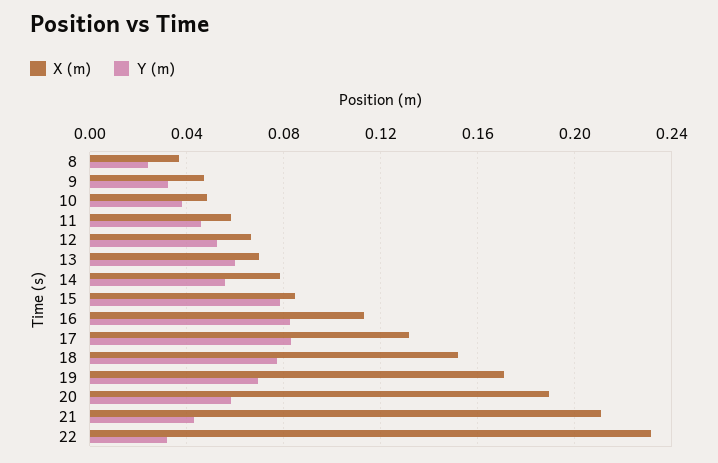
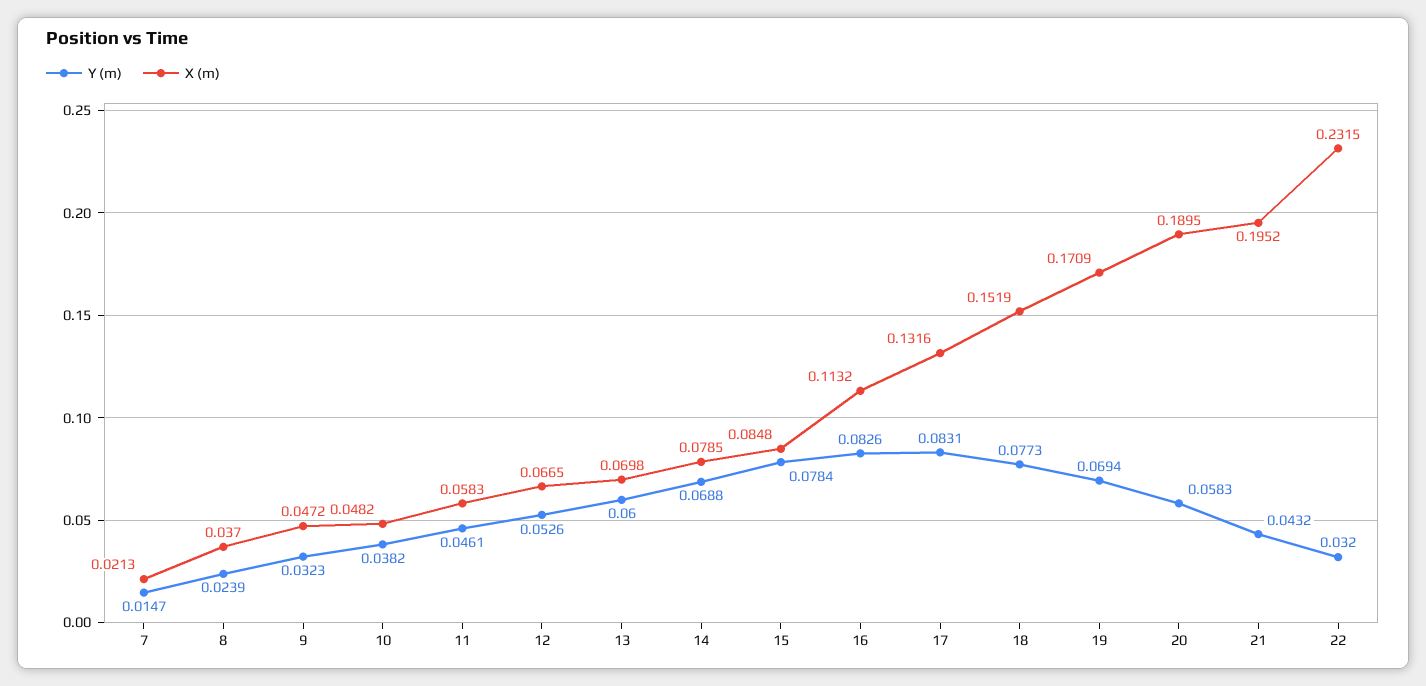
Y (m), 14: 0.055 -> 0.0688
X (m), 21: 0.21 -> 0.1952
Y (m), 7: none -> 0.0147
X (m), 7: none -> 0.0213

